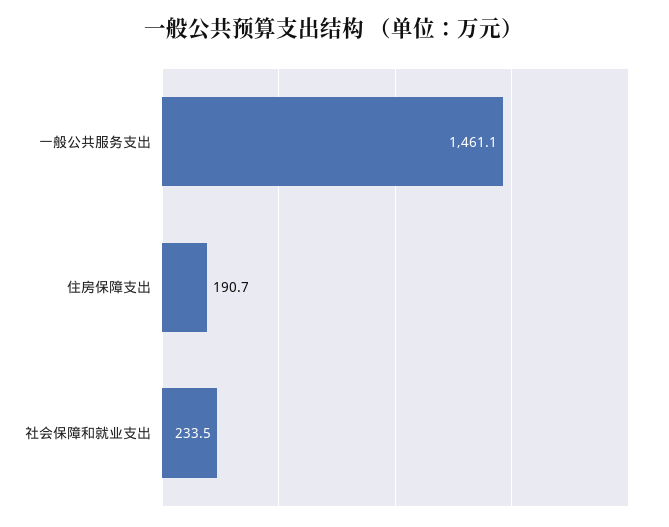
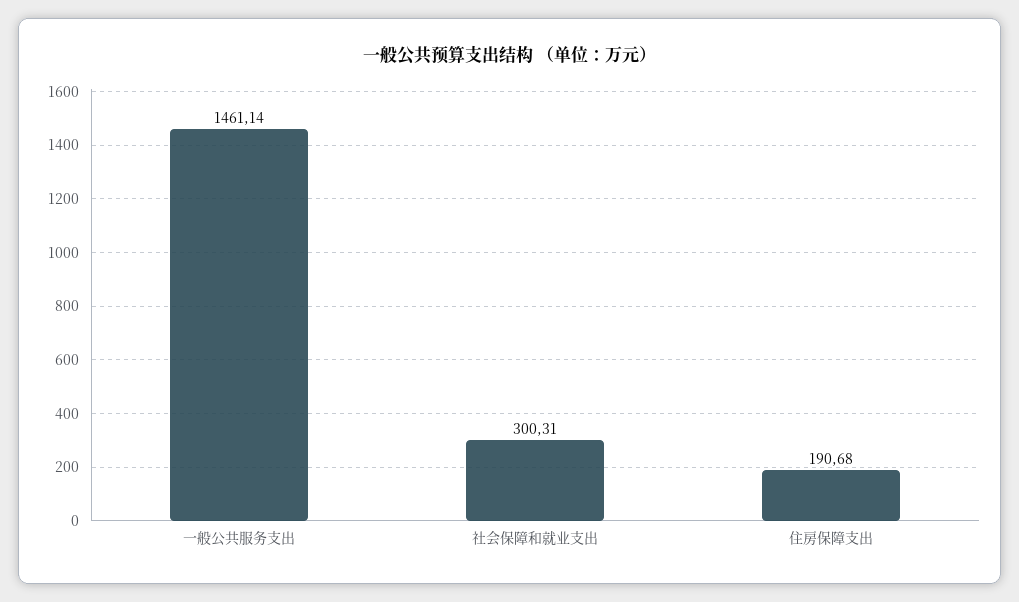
社会保障和就业支出: 233.5 -> 300.31

